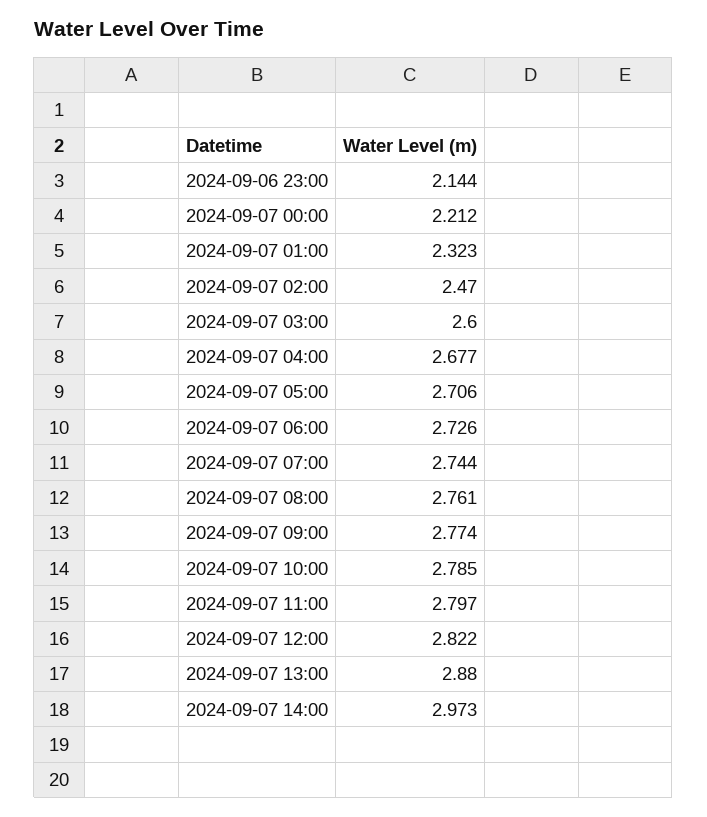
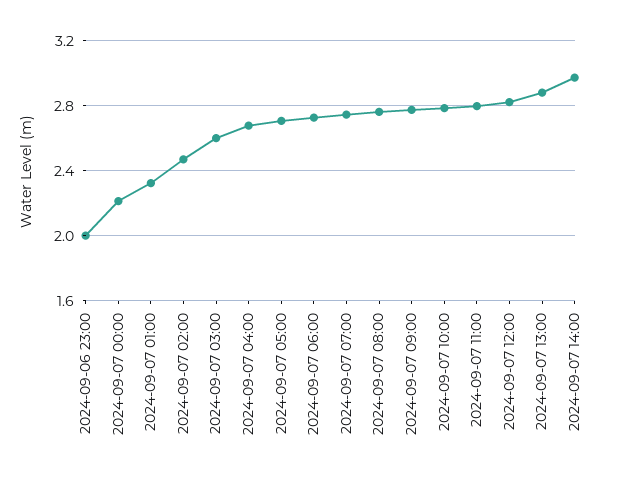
2024-09-06 23:00: 2.144 -> 2

